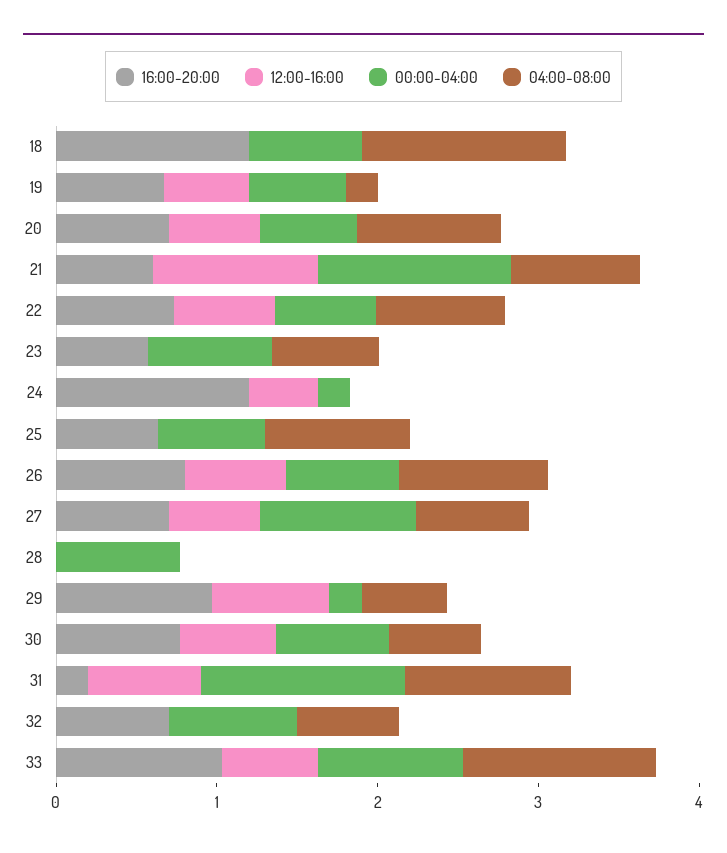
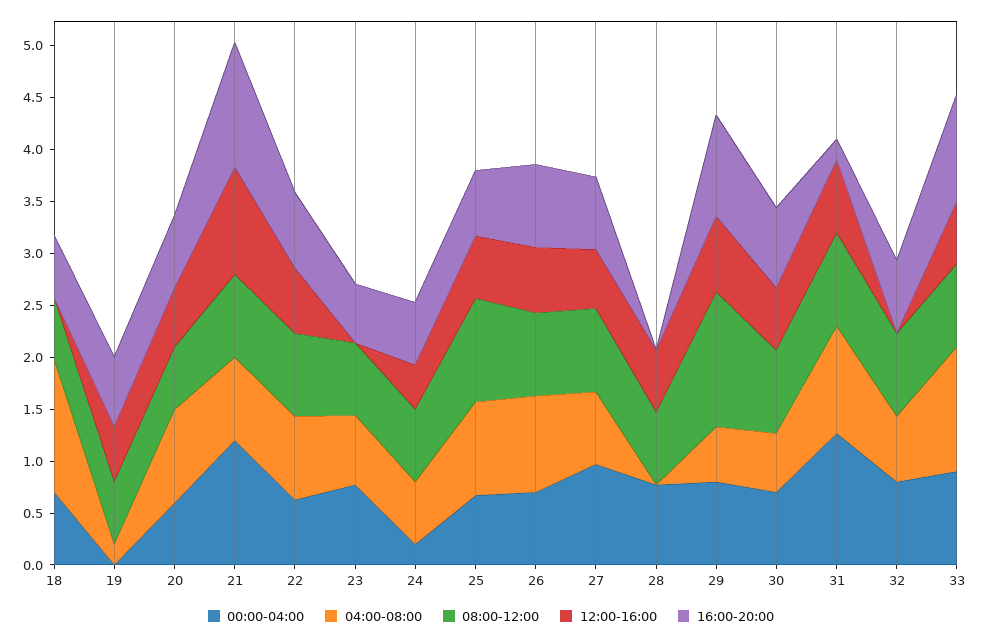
16:00-20:00, 18: 1.2 -> 0.6
00:00-04:00, 19: 0.6 -> 0
16:00-20:00, 21: 0.6 -> 1.2
16:00-20:00, 24: 1.2 -> 0.6
04:00-08:00, 24: 0 -> 0.6
12:00-16:00, 25: 0 -> 0.6
12:00-16:00, 28: 0 -> 0.6
00:00-04:00, 29: 0.2 -> 0.8
08:00-12:00, 18: none -> 0.6
08:00-12:00, 19: none -> 0.6
08:00-12:00, 20: none -> 0.6
08:00-12:00, 21: none -> 0.8
08:00-12:00, 22: none -> 0.8
08:00-12:00, 23: none -> 0.7
08:00-12:00, 24: none -> 0.7
08:00-12:00, 25: none -> 1
08:00-12:00, 26: none -> 0.8
08:00-12:00, 27: none -> 0.8
08:00-12:00, 28: none -> 0.7
08:00-12:00, 29: none -> 1.3
08:00-12:00, 30: none -> 0.8
08:00-12:00, 31: none -> 0.9
08:00-12:00, 32: none -> 0.8
08:00-12:00, 33: none -> 0.8

